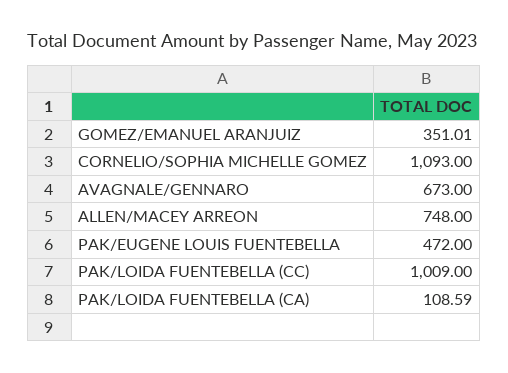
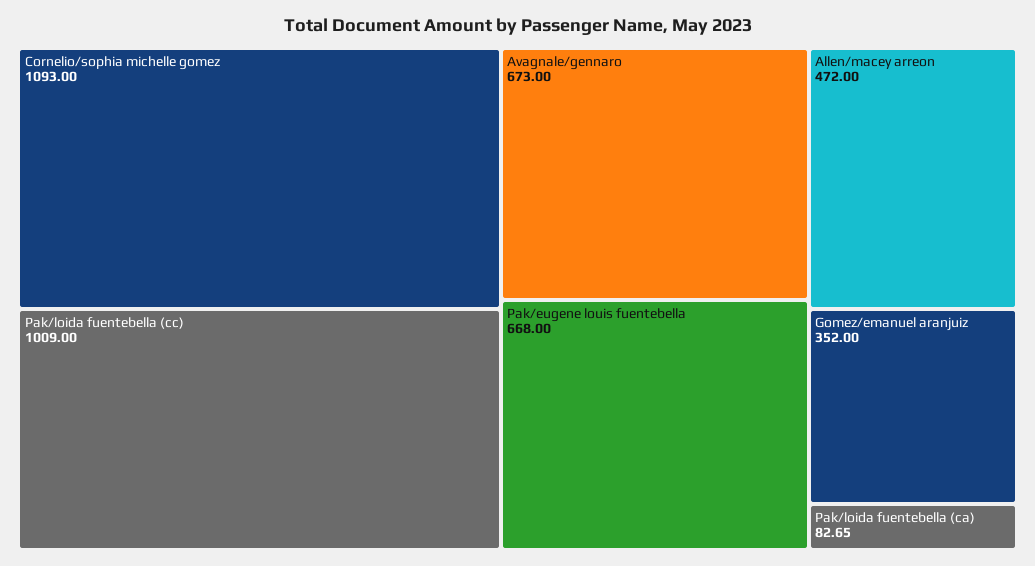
GOMEZ/EMANUEL ARANJUIZ: 351.01 -> 352
ALLEN/MACEY ARREON: 748 -> 472
PAK/EUGENE LOUIS FUENTEBELLA: 472 -> 668
PAK/LOIDA FUENTEBELLA (CA): 108.59 -> 82.65

